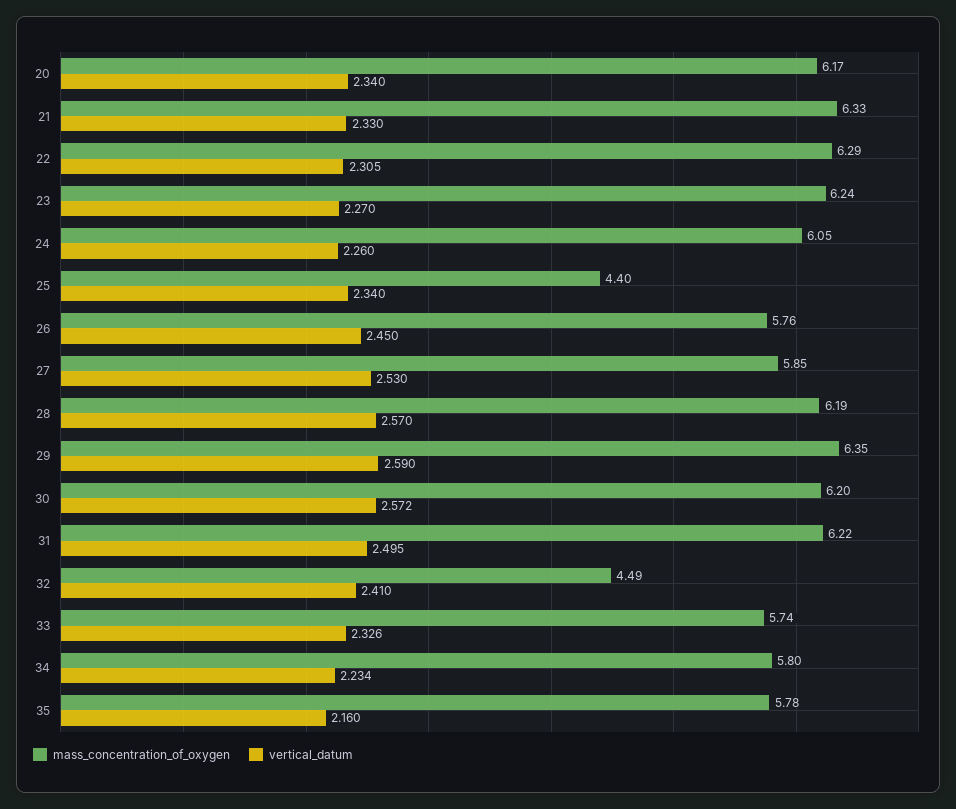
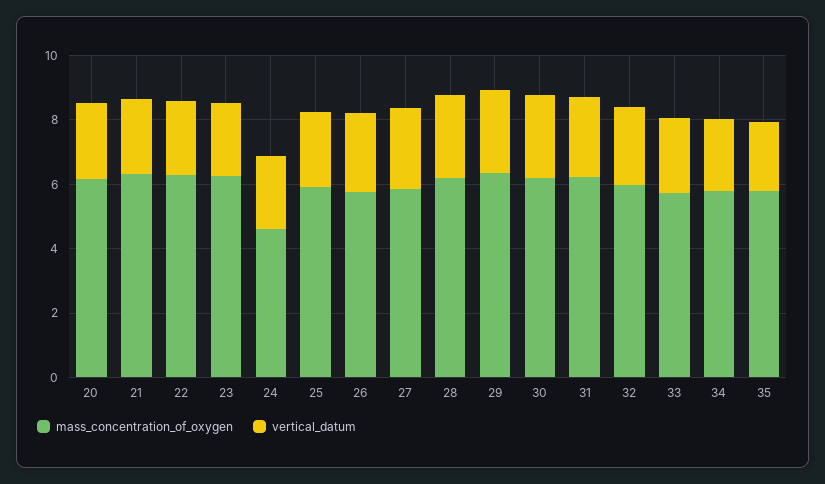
mass_concentration_of_oxygen, 24: 6.05 -> 4.5
mass_concentration_of_oxygen, 25: 4.4 -> 6
mass_concentration_of_oxygen, 32: 4.49 -> 6

